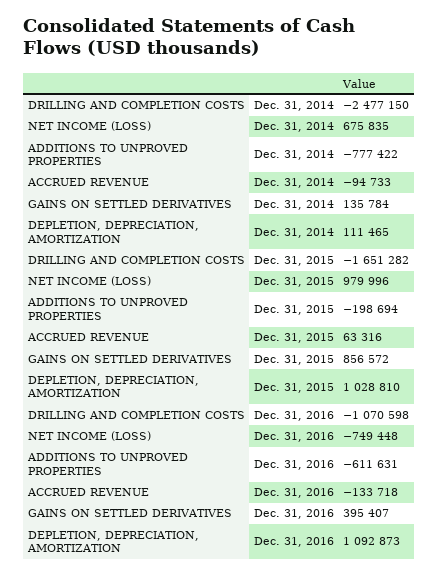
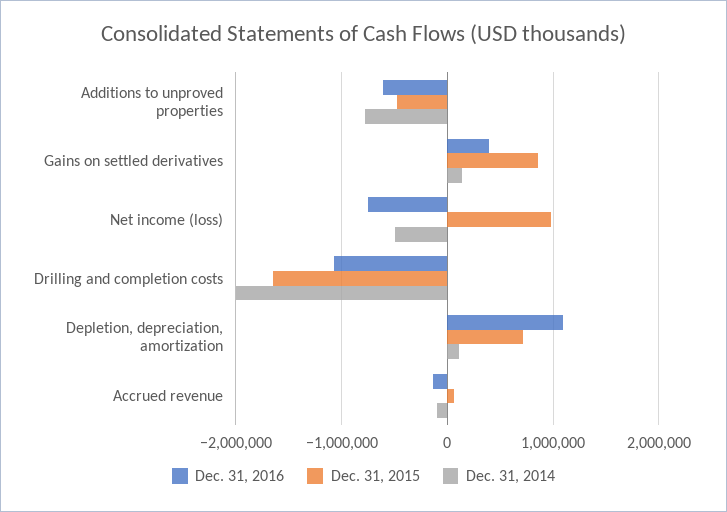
Dec. 31, 2014, DRILLING AND COMPLETION COSTS: -2477150 -> -2000000
Dec. 31, 2014, NET INCOME (LOSS): 675835 -> -500000
Dec. 31, 2015, ADDITIONS TO UNPROVED PROPERTIES: -198694 -> -500000
Dec. 31, 2015, DEPLETION, DEPRECIATION, AMORTIZATION: 1028810 -> 700000

